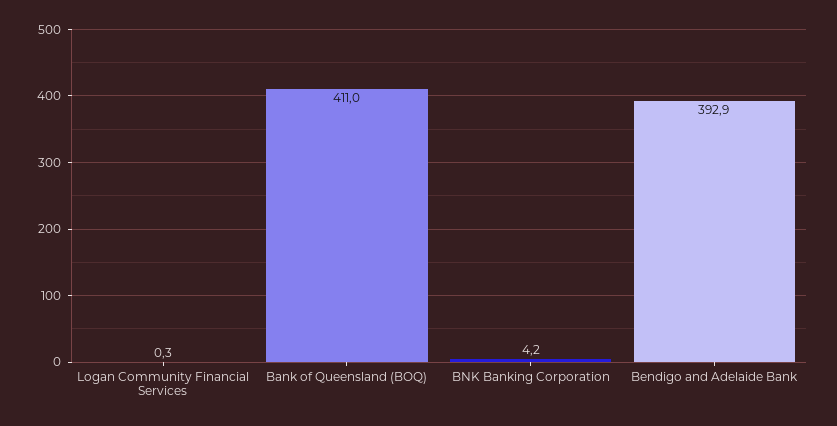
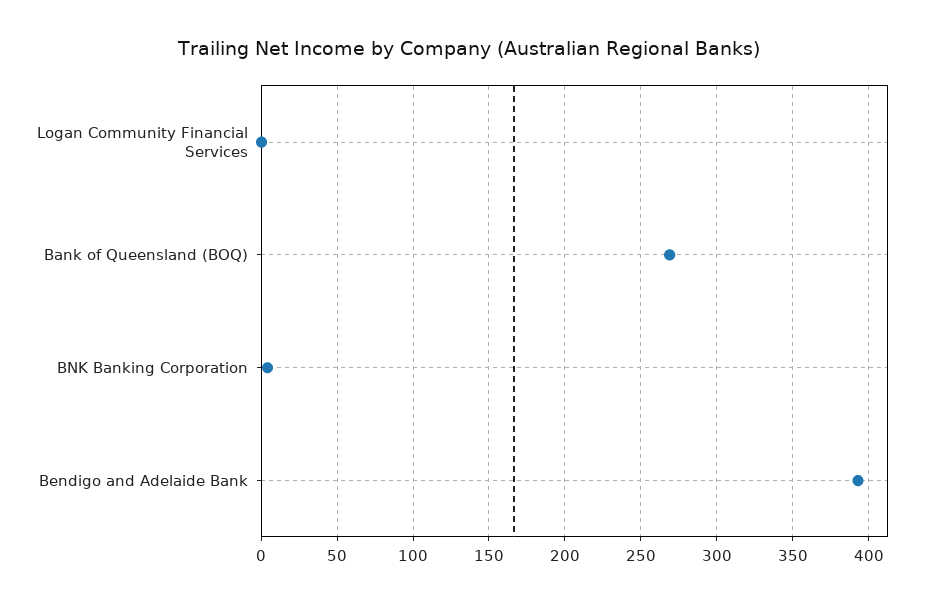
Bank of Queensland (BOQ): 411 -> 270

